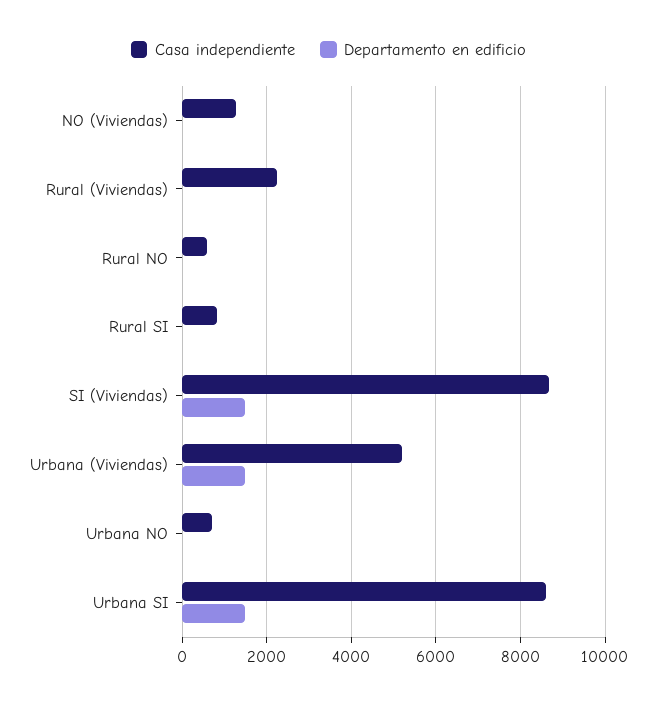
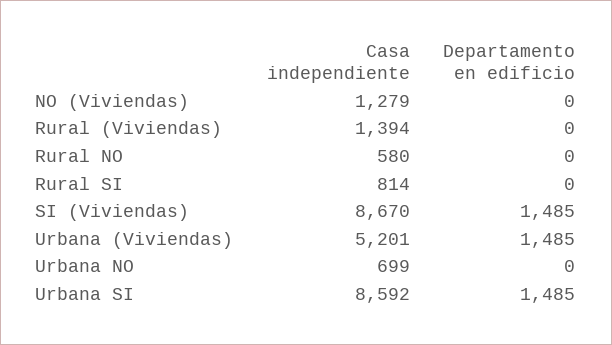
Casa independiente, Rural (Viviendas): 2200 -> 1394

